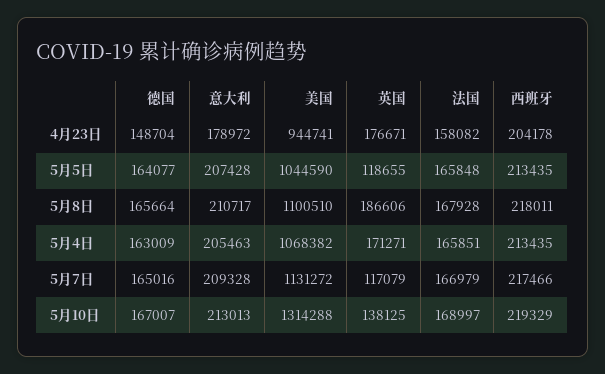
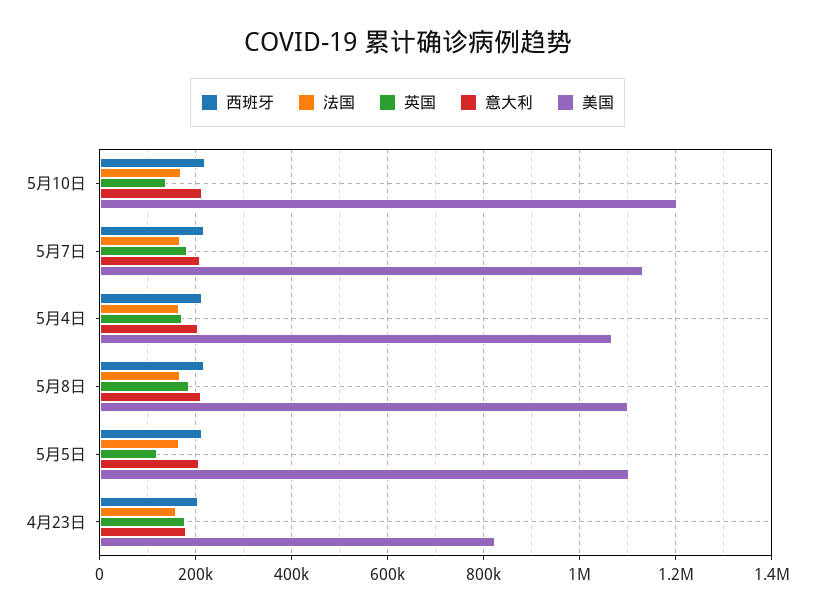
德国, 4月23日: 148704 -> none
美国, 4月23日: 944741 -> 820000
德国, 5月5日: 164077 -> none
美国, 5月5日: 1044590 -> 1100000
德国, 5月8日: 165664 -> none
德国, 5月4日: 163009 -> none
德国, 5月7日: 165016 -> none
英国, 5月7日: 117079 -> 180000
德国, 5月10日: 167007 -> none
美国, 5月10日: 1314288 -> 1200000

